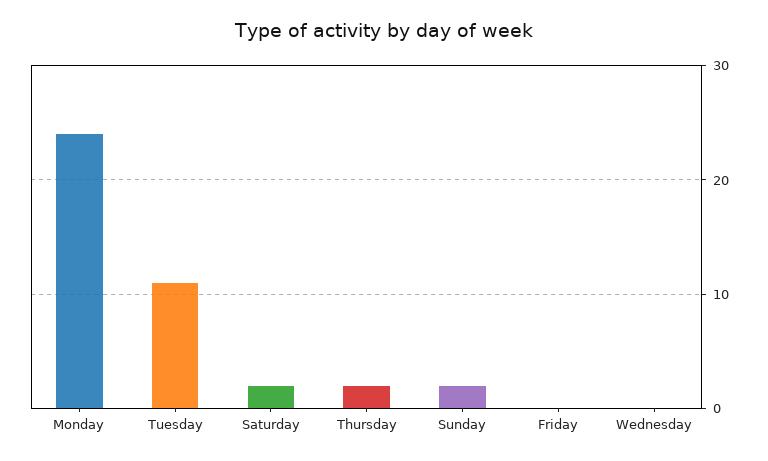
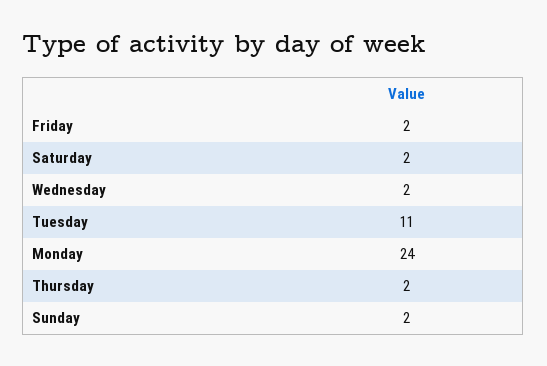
Friday: 0 -> 2
Wednesday: 0 -> 2

